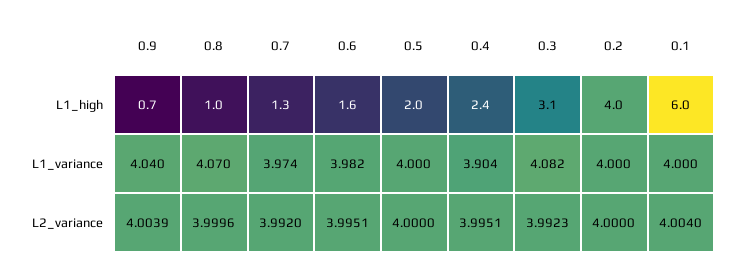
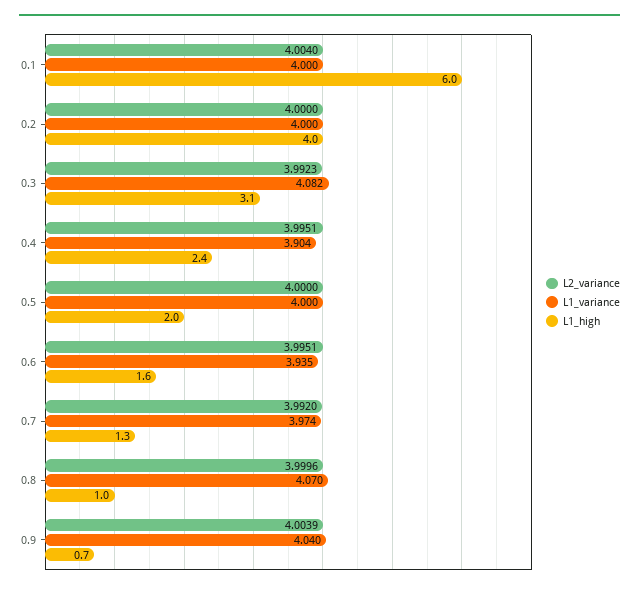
L1_variance, 0.6: 3.982 -> 3.935

